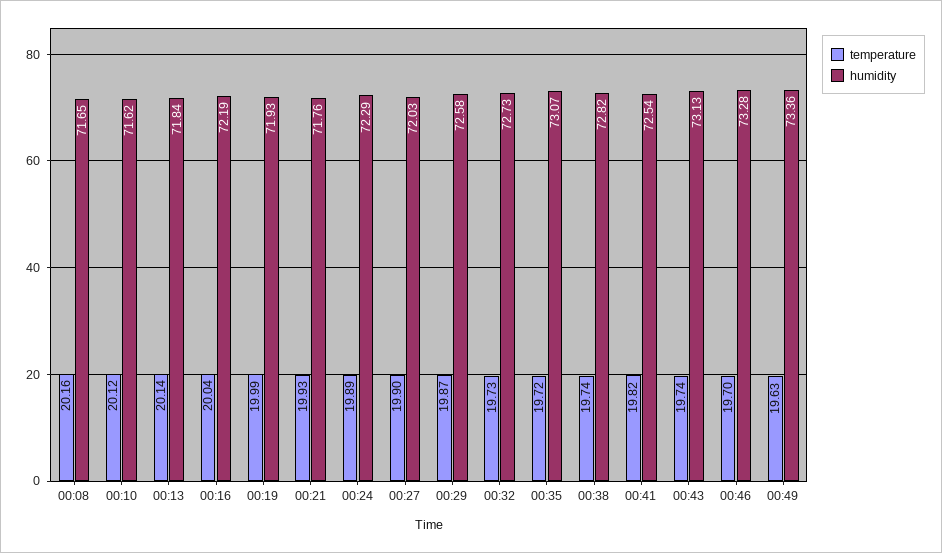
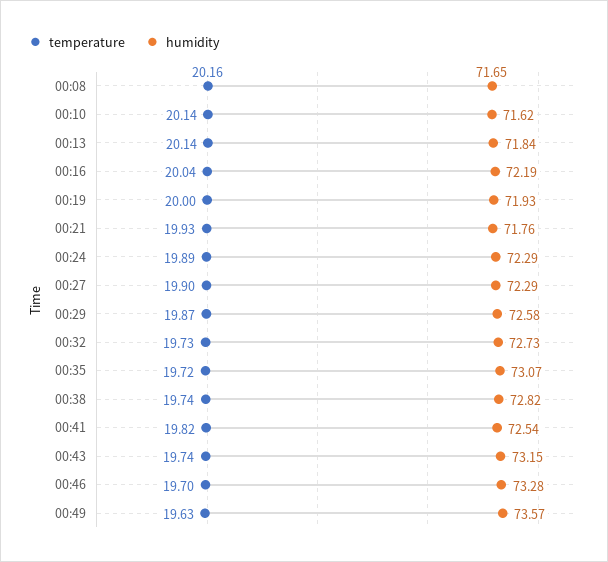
temperature, 00:10: 20.12 -> 20.14
temperature, 00:19: 19.99 -> 20
humidity, 00:27: 72.03 -> 72.29
humidity, 00:43: 73.13 -> 73.15
humidity, 00:49: 73.36 -> 73.57

